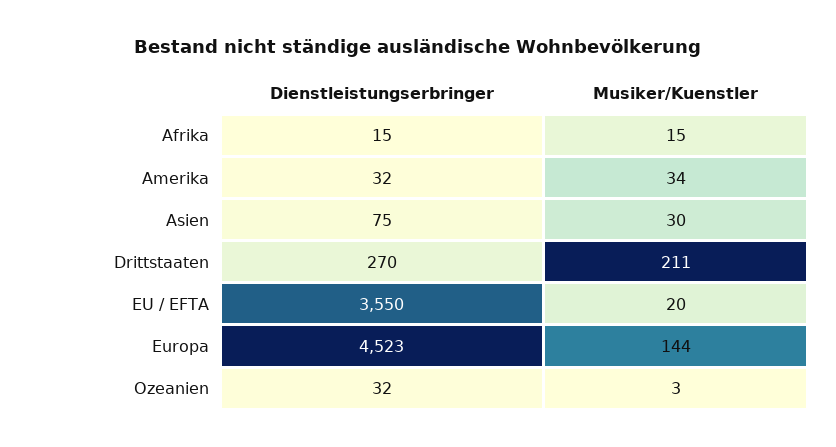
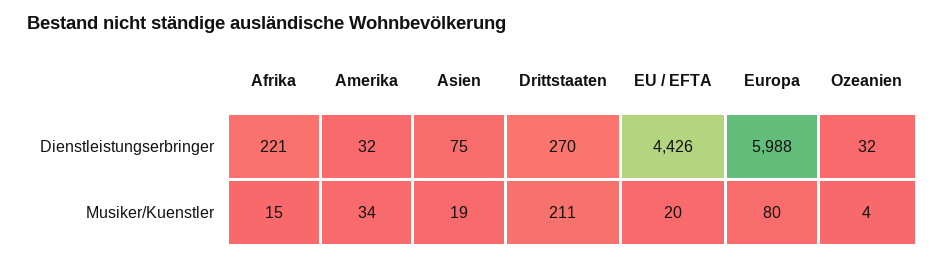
Dienstleistungserbringer, Afrika: 15 -> 221
Musiker/Kuenstler, Asien: 30 -> 19
Dienstleistungserbringer, EU / EFTA: 3550 -> 4426
Dienstleistungserbringer, Europa: 4523 -> 5988
Musiker/Kuenstler, Europa: 144 -> 80
Musiker/Kuenstler, Ozeanien: 3 -> 4

